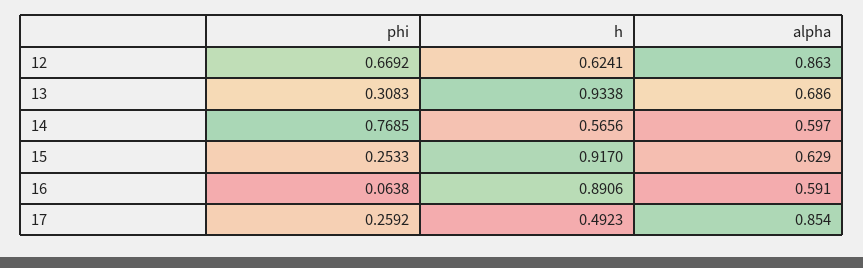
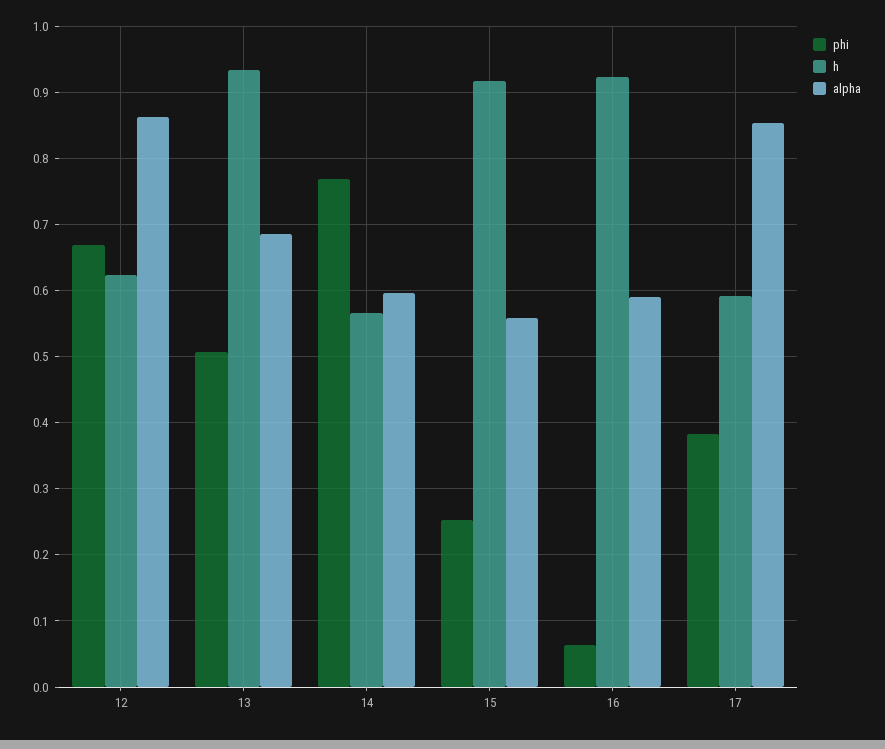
phi, 13: 0.3083 -> 0.51
alpha, 15: 0.629 -> 0.56
h, 16: 0.8906 -> 0.92
phi, 17: 0.2592 -> 0.38
h, 17: 0.4923 -> 0.59

